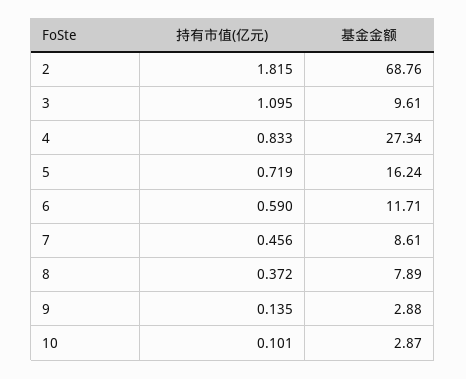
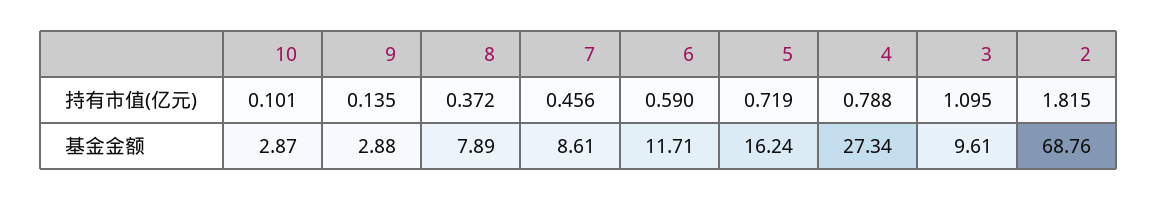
持有市值(亿元), 4: 0.833 -> 0.788

